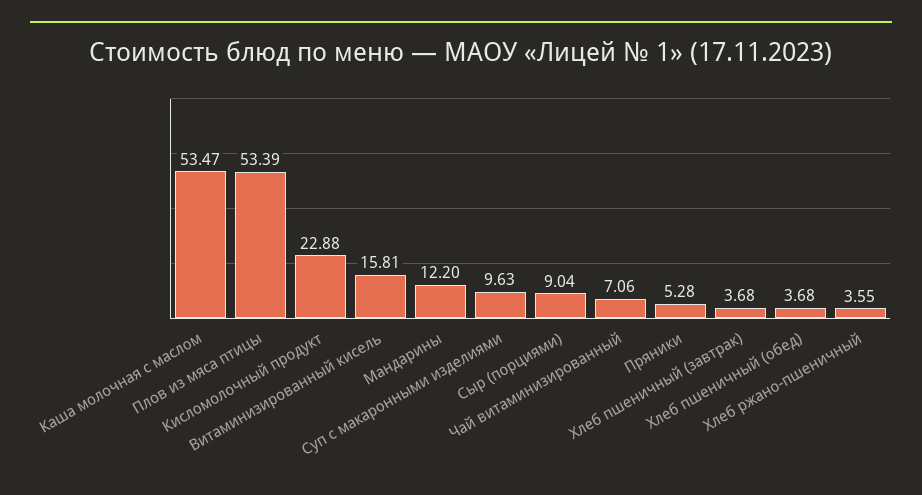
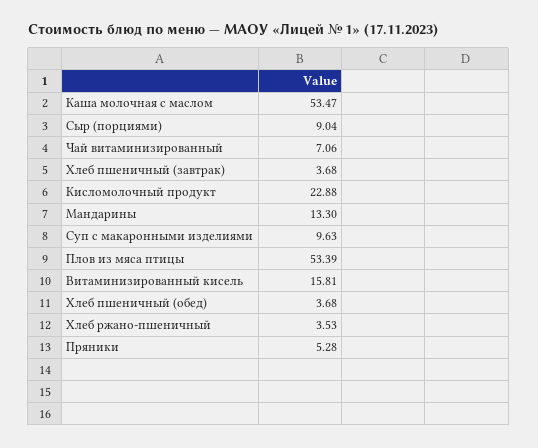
Мандарины: 12.2 -> 13.3
Хлеб ржано-пшеничный: 3.55 -> 3.53

